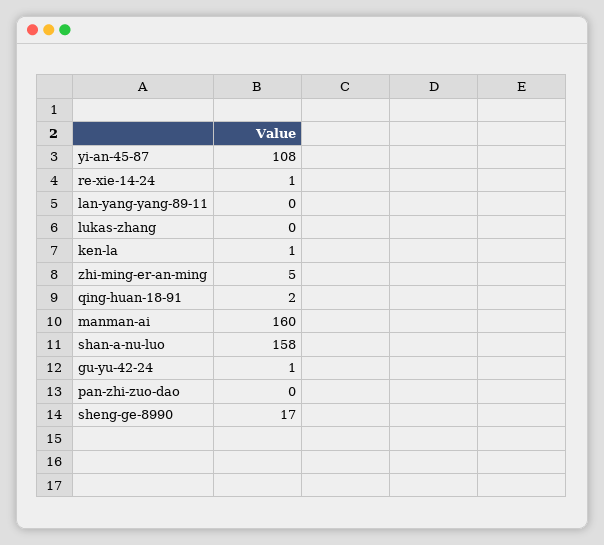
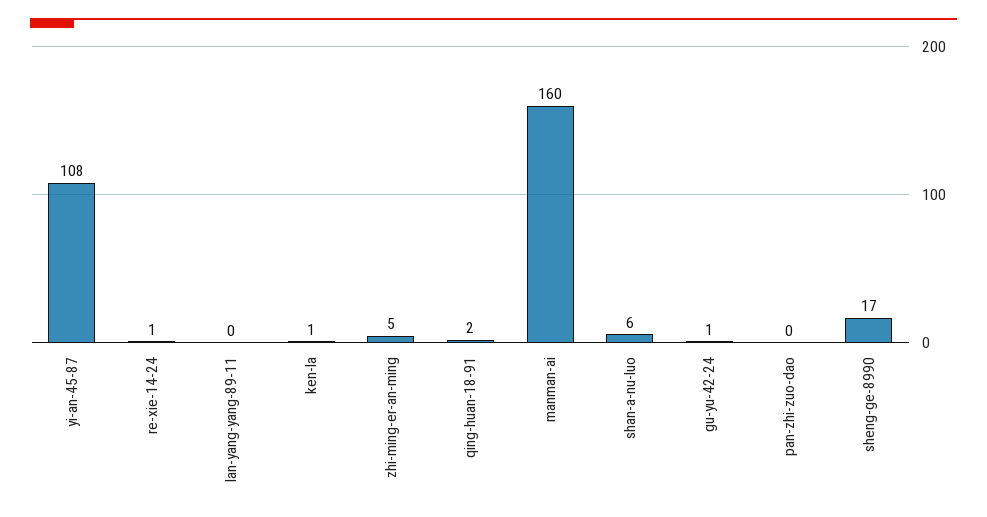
lukas-zhang: 0 -> none
shan-a-nu-luo: 158 -> 6

